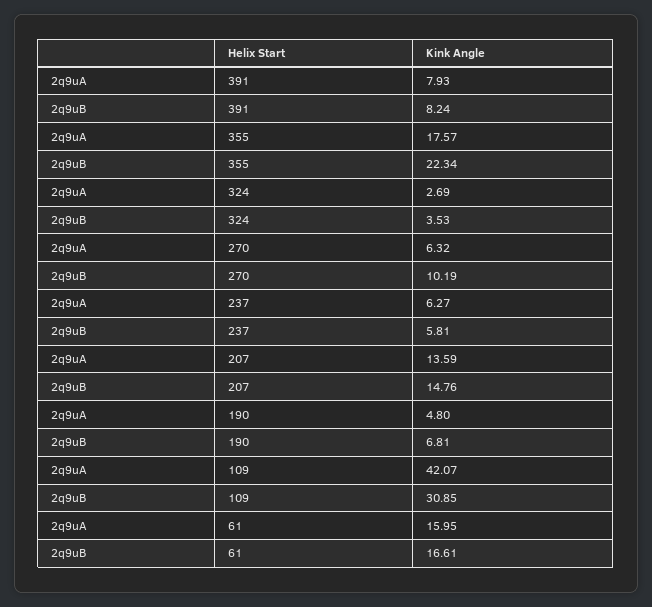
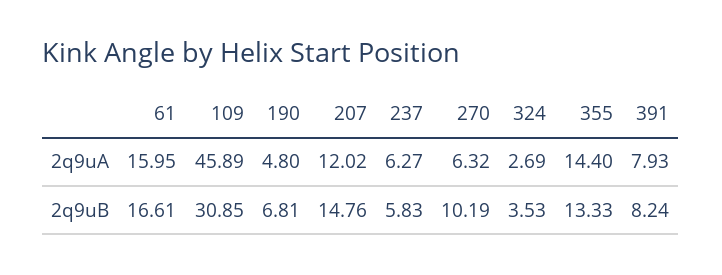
2q9uA, 355: 17.57 -> 14.4
2q9uB, 355: 22.34 -> 13.33
2q9uB, 237: 5.81 -> 5.83
2q9uA, 207: 13.59 -> 12.02
2q9uA, 109: 42.07 -> 45.89

